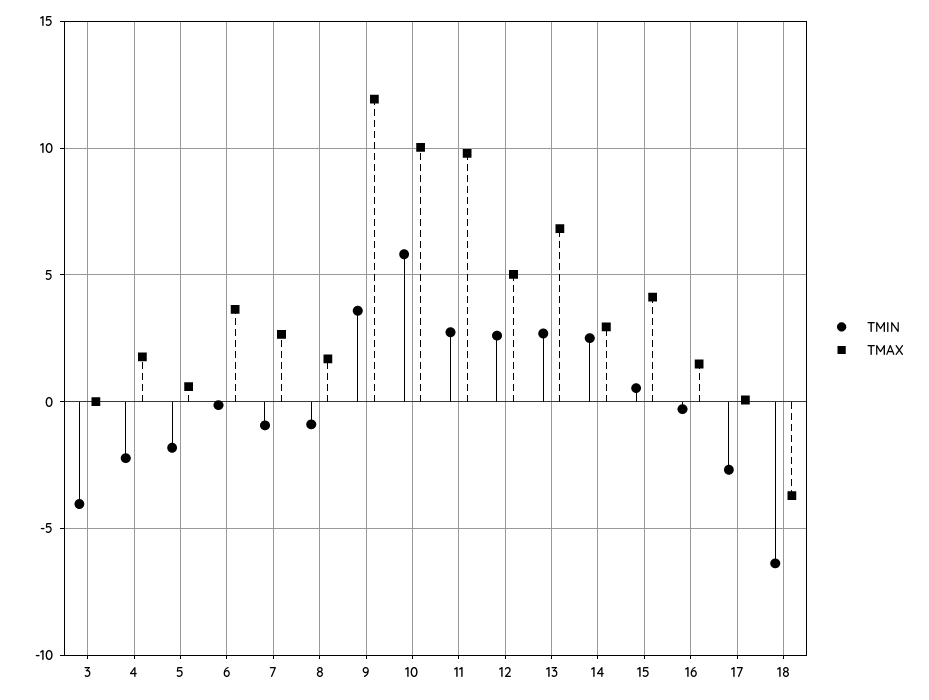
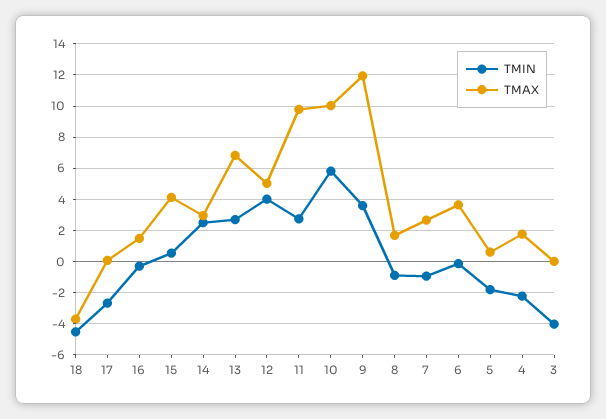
TMIN, 12: 2.5 -> 4
TMIN, 18: -6.5 -> -4.5

